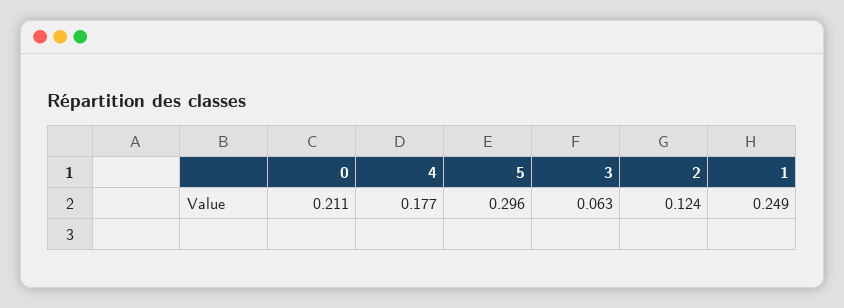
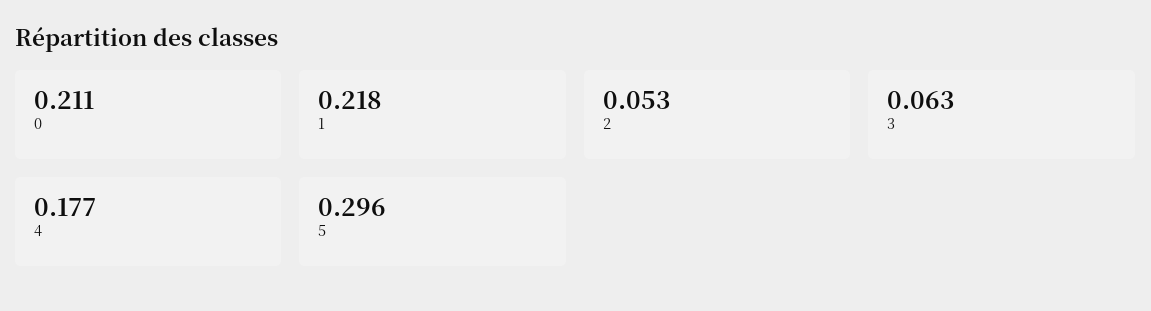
2: 0.124 -> 0.053
1: 0.249 -> 0.218

